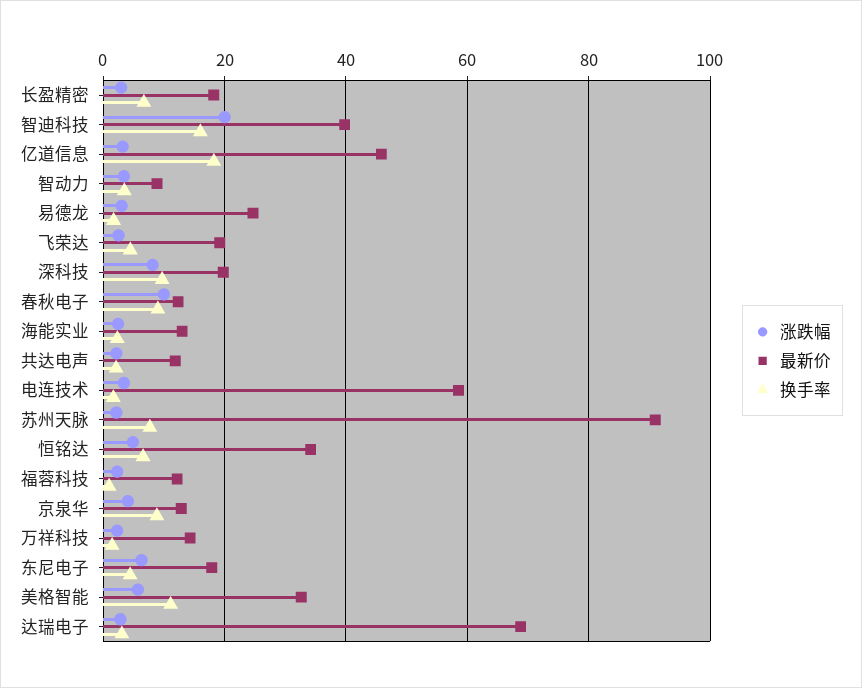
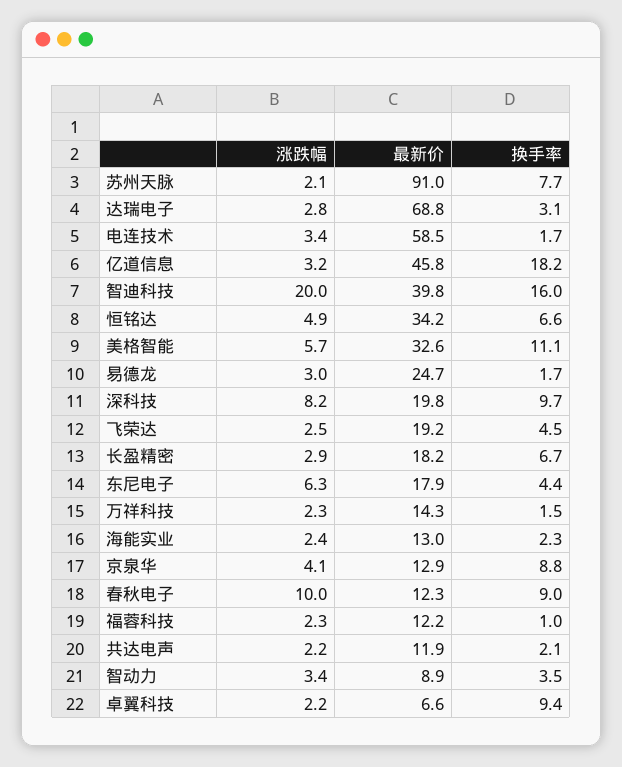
涨跌幅, 卓翼科技: none -> 2.2
最新价, 卓翼科技: none -> 6.6
换手率, 卓翼科技: none -> 9.4

